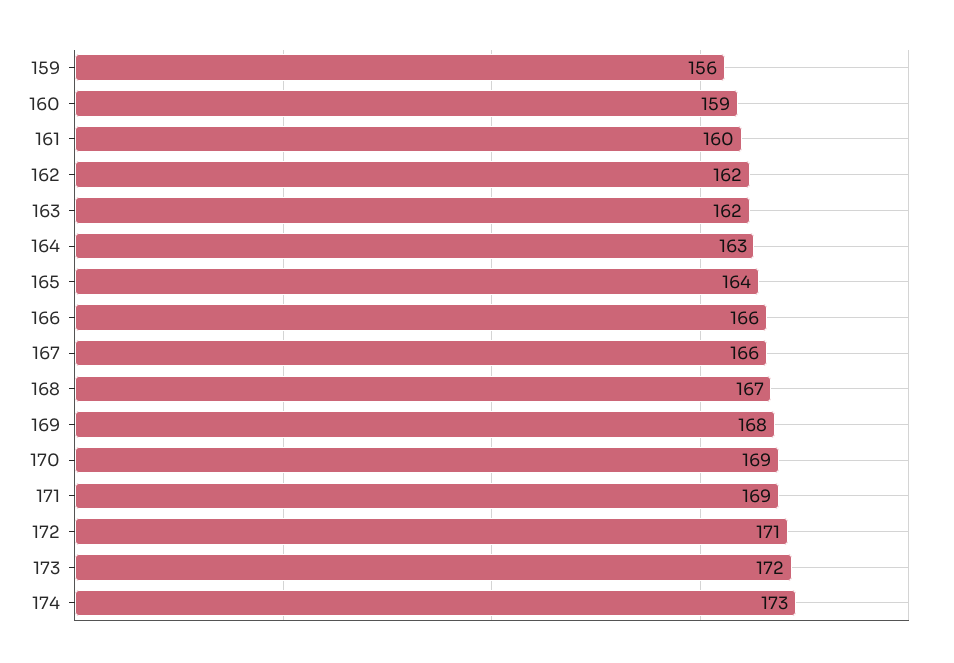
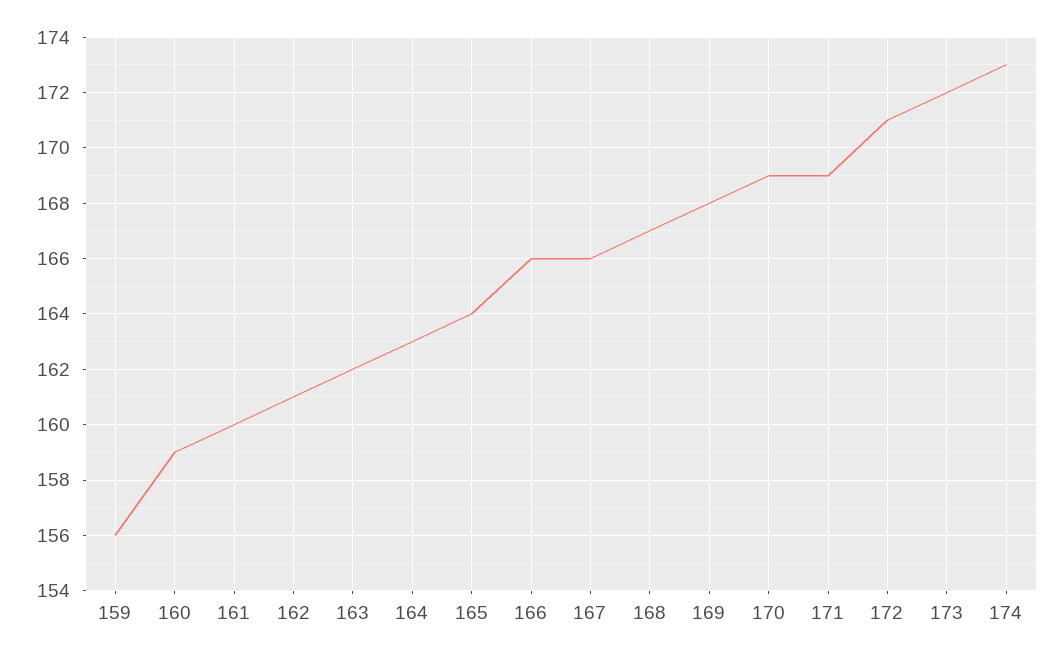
162: 162 -> 161

